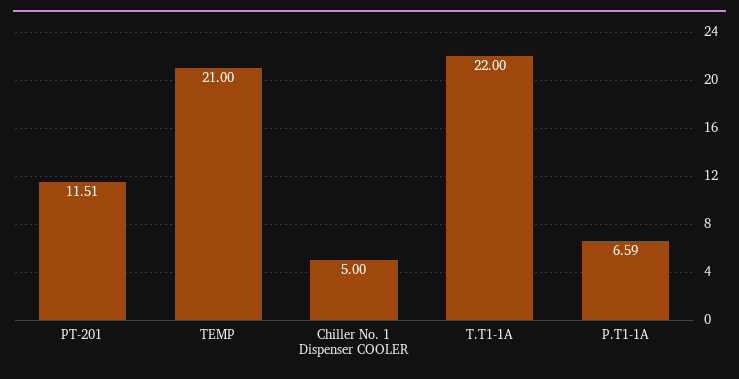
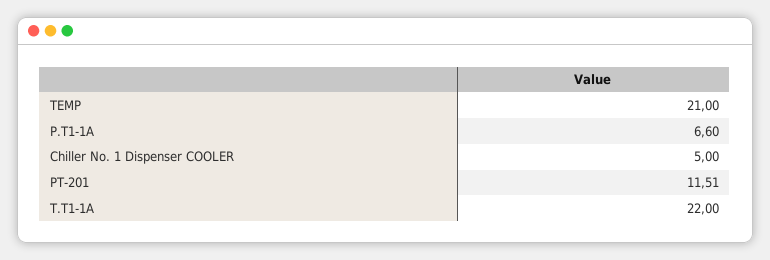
P.T1-1A: 6.59 -> 6.6

